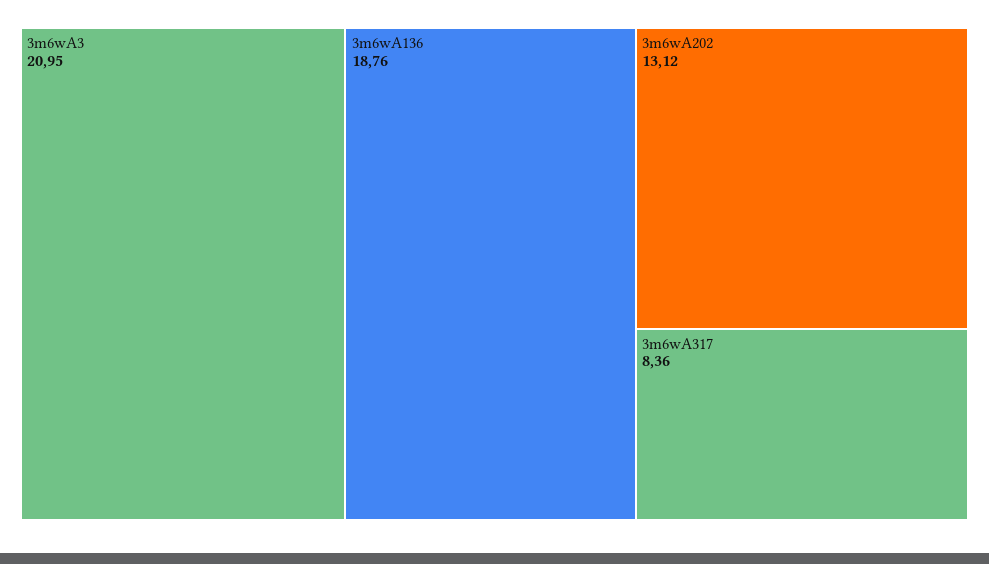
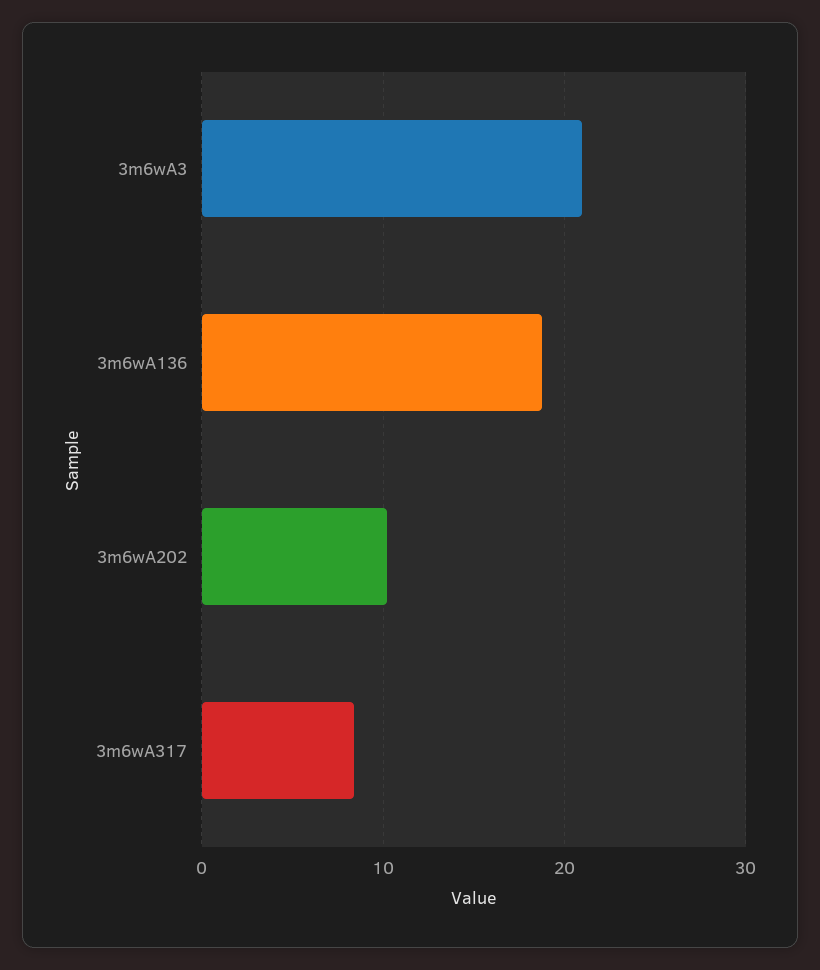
3m6wA202: 13.12 -> 10

